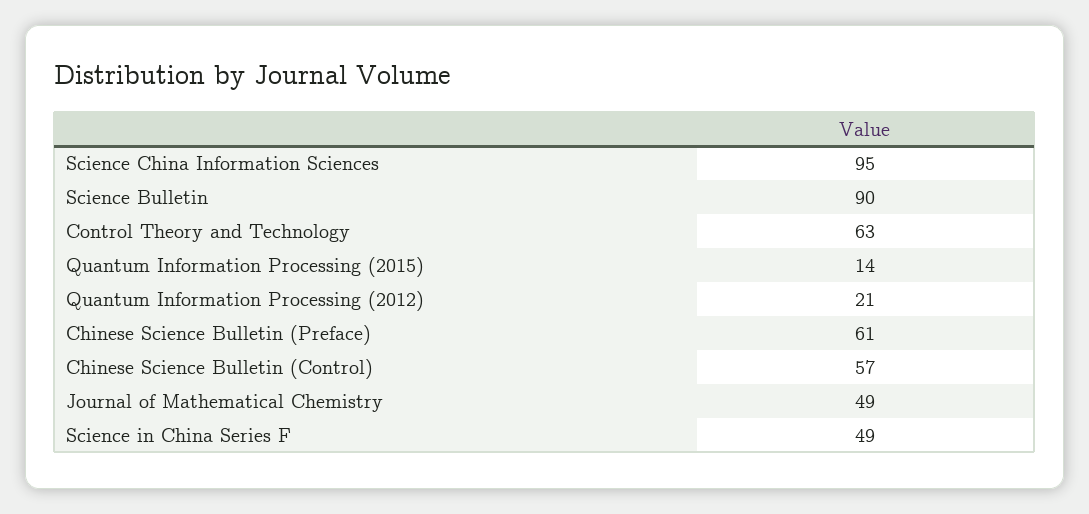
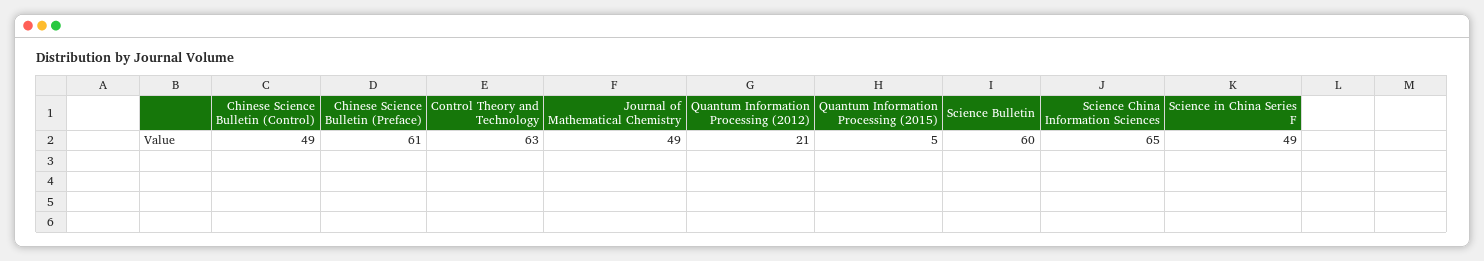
Science China Information Sciences: 95 -> 65
Science Bulletin: 90 -> 60
Quantum Information Processing (2015): 14 -> 5
Chinese Science Bulletin (Control): 57 -> 49

